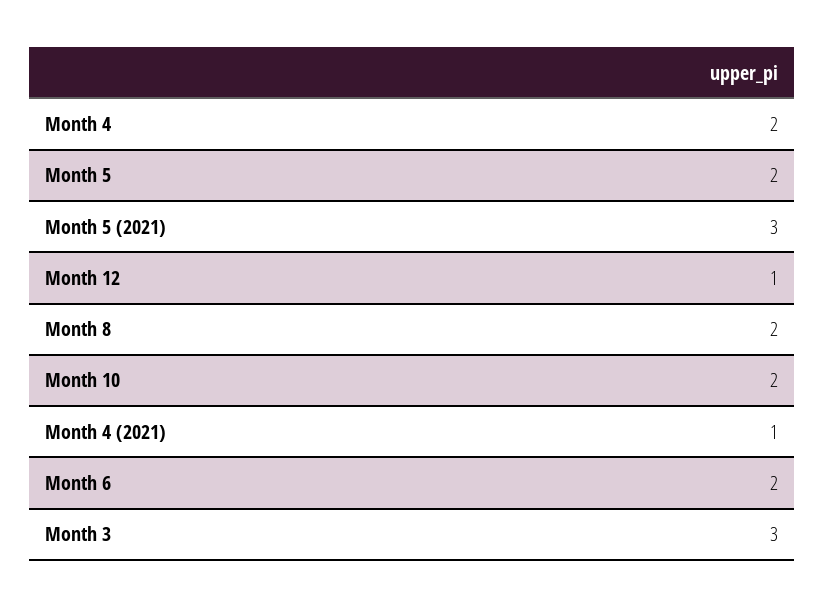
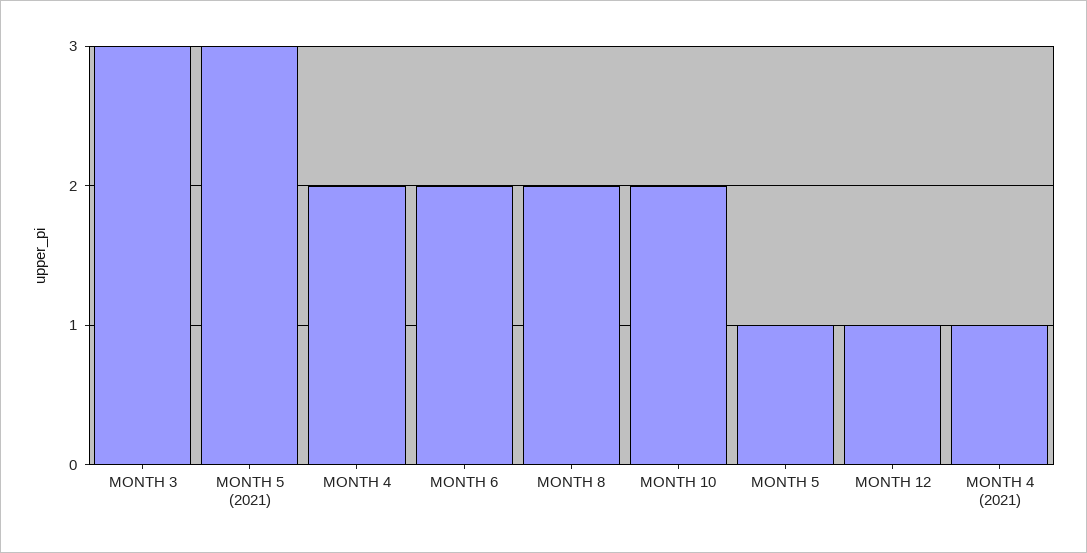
Month 5: 2 -> 1

